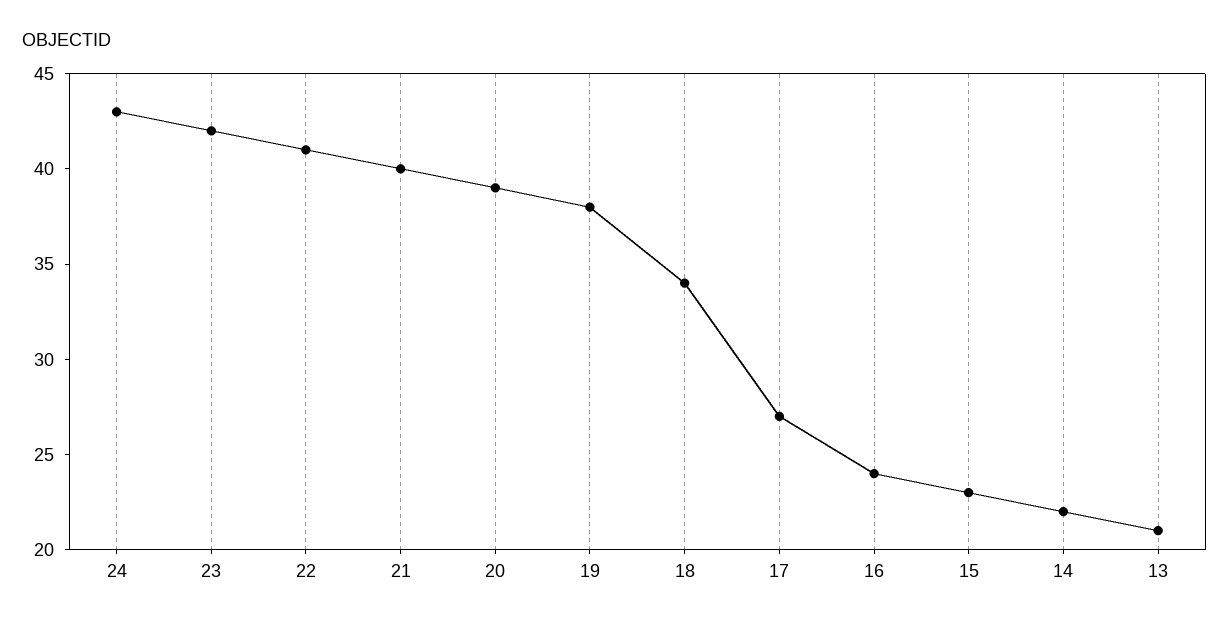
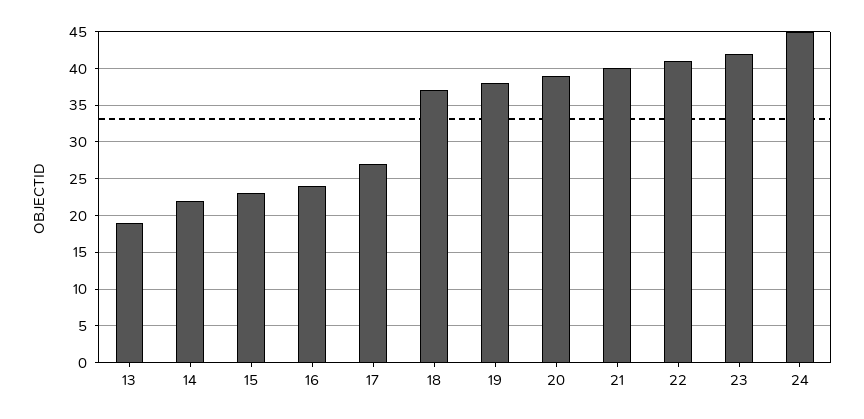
24: 43 -> 45
18: 34 -> 37
13: 21 -> 19

